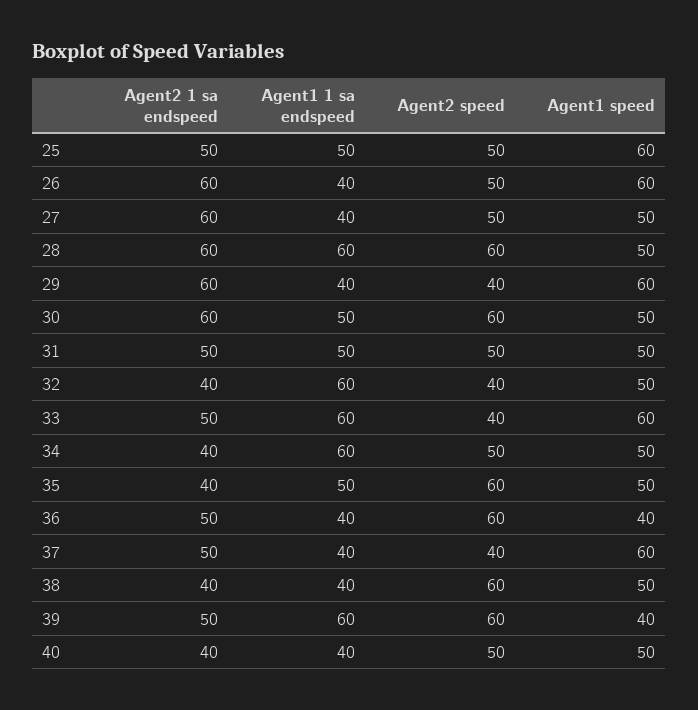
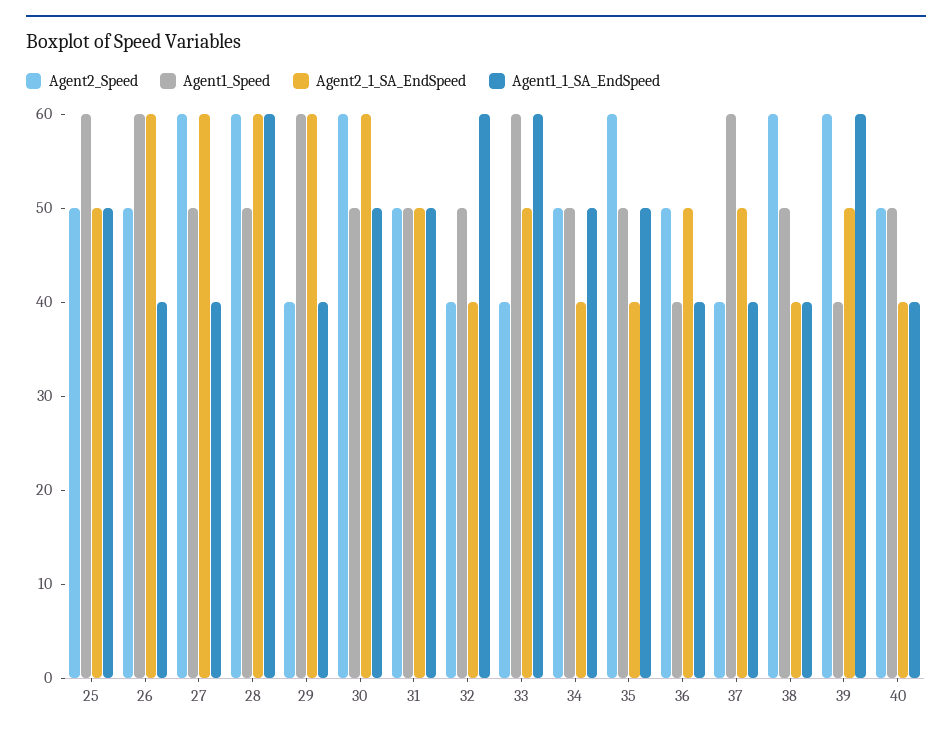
Agent2 speed, 27: 50 -> 60
Agent1 1 sa endspeed, 34: 60 -> 50
Agent2 speed, 36: 60 -> 50

